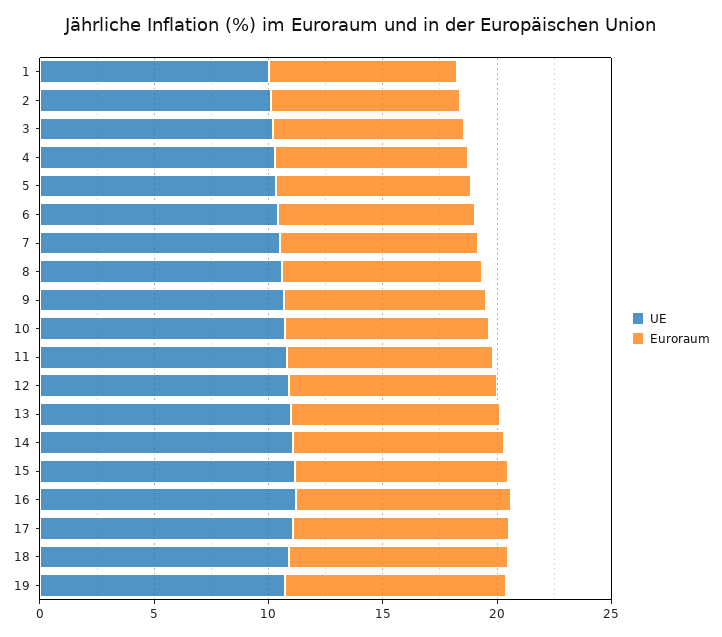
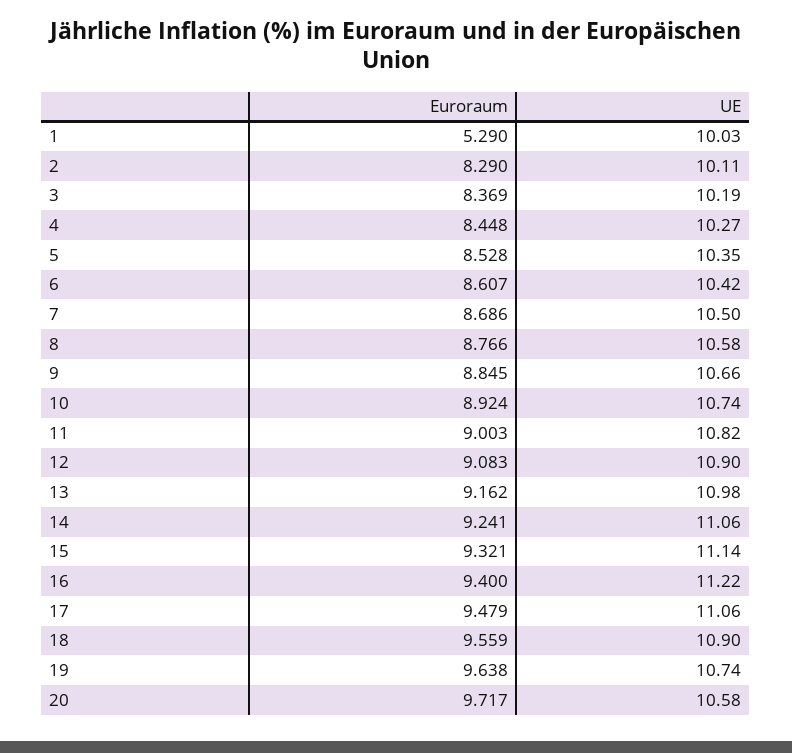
Euroraum, 1: 8 -> 5.29
Euroraum, 20: none -> 9.717
UE, 20: none -> 10.58

